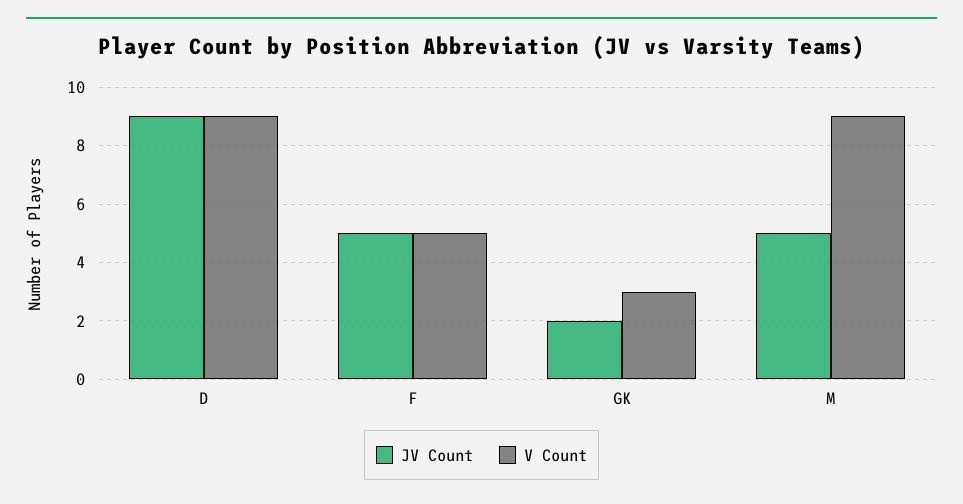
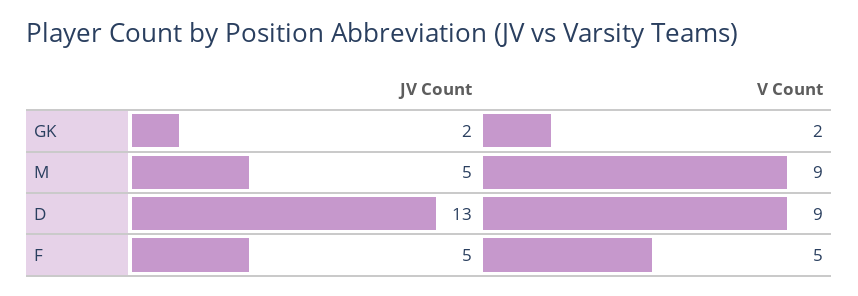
JV Count, D: 9 -> 13
V Count, GK: 3 -> 2

